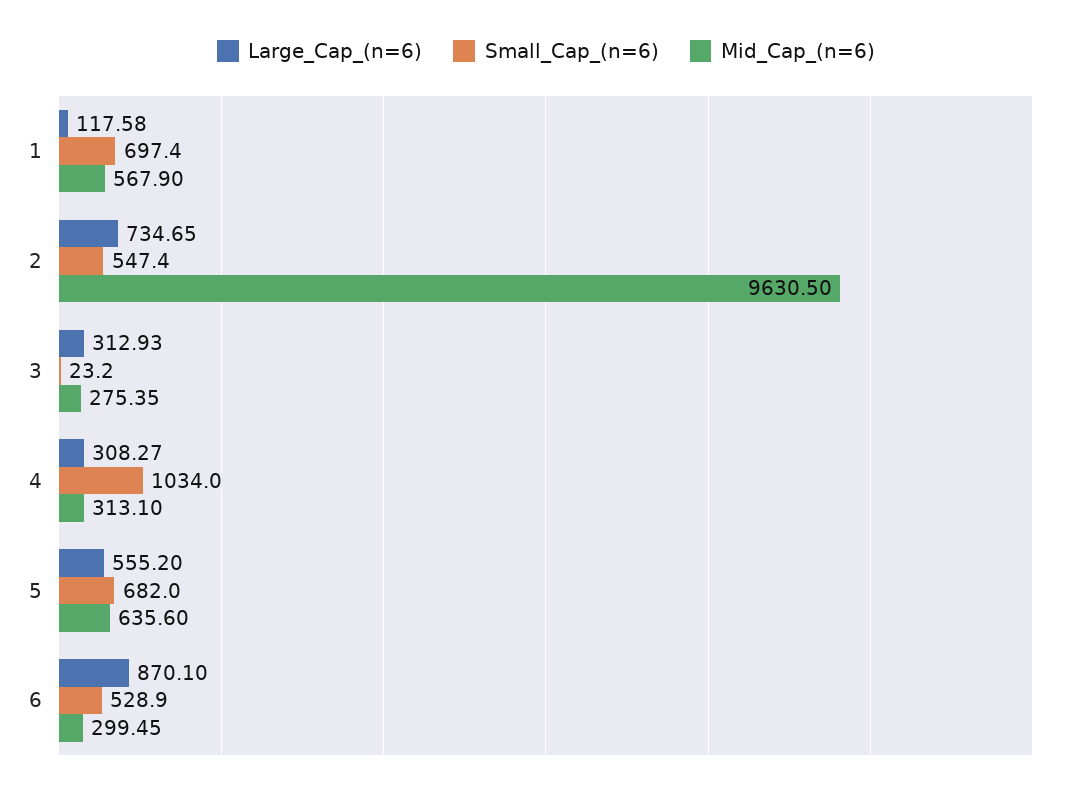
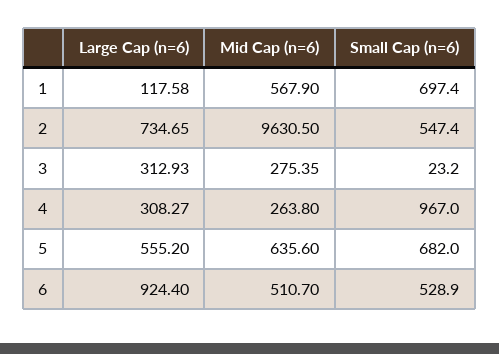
Small_Cap_(n=6), 4: 1034 -> 967
Mid_Cap_(n=6), 4: 313.1 -> 263.8
Large_Cap_(n=6), 6: 870.1 -> 924.4
Mid_Cap_(n=6), 6: 299.45 -> 510.7

